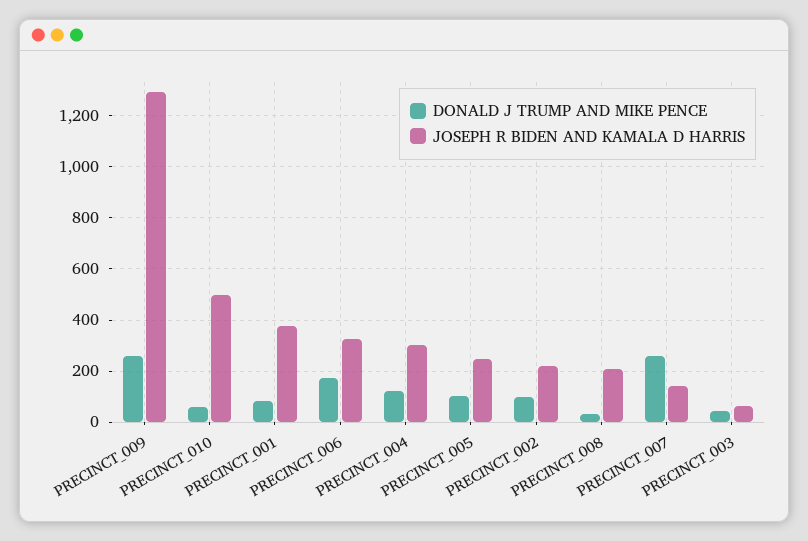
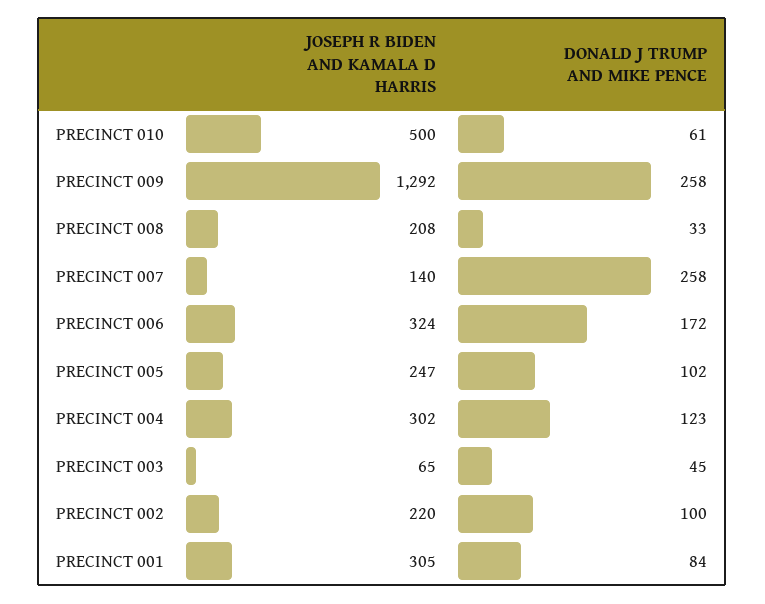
JOSEPH R BIDEN AND KAMALA D HARRIS, PRECINCT_001: 375 -> 305

